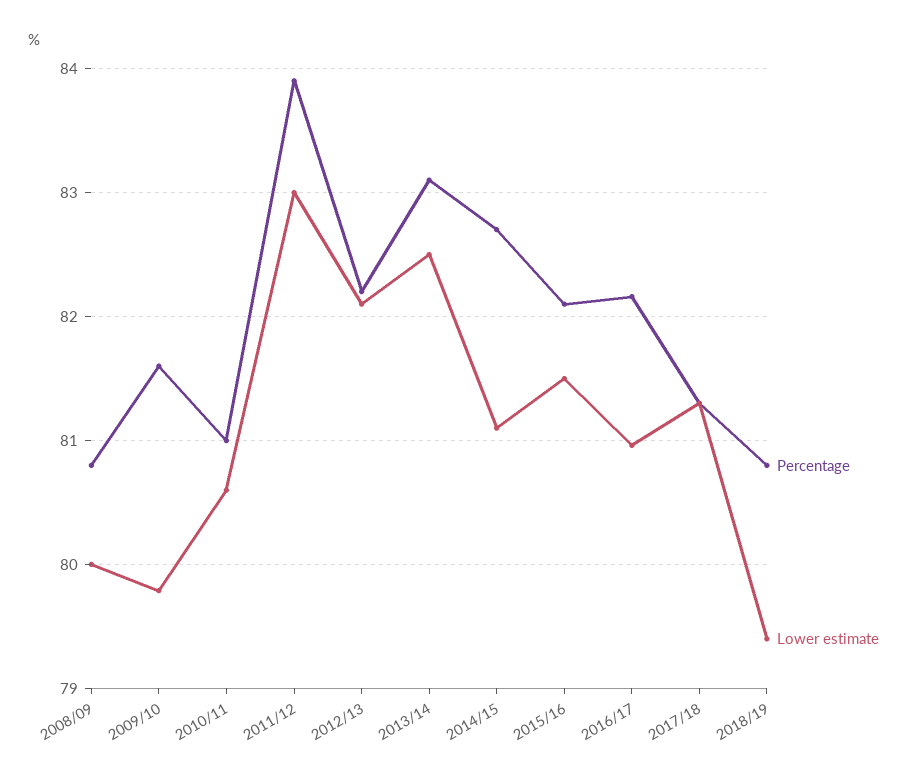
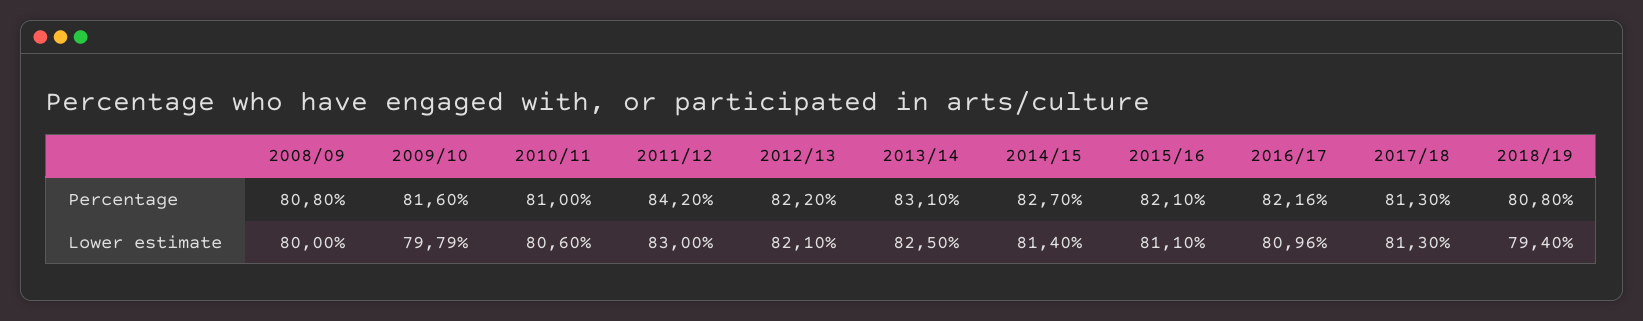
Percentage, 2011/12: 83.9 -> 84.2
Lower estimate, 2014/15: 81.1 -> 81.4
Lower estimate, 2015/16: 81.5 -> 81.1

